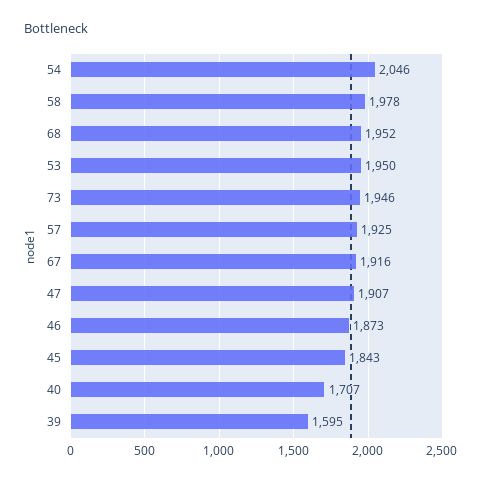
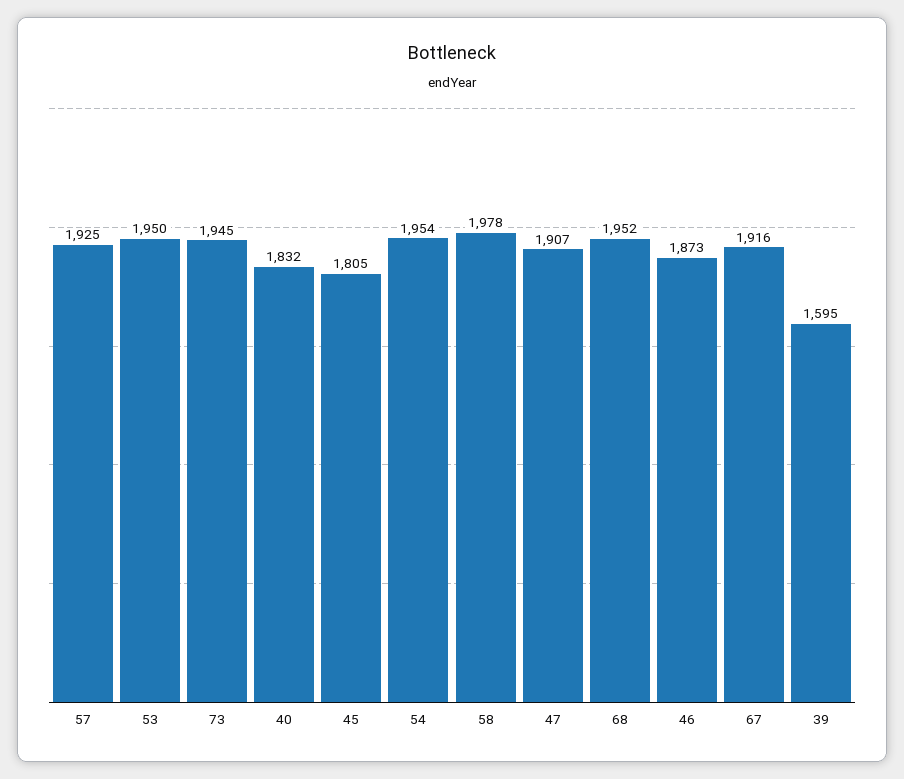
54: 2046 -> 1954
73: 1946 -> 1945
45: 1843 -> 1805
40: 1707 -> 1832

